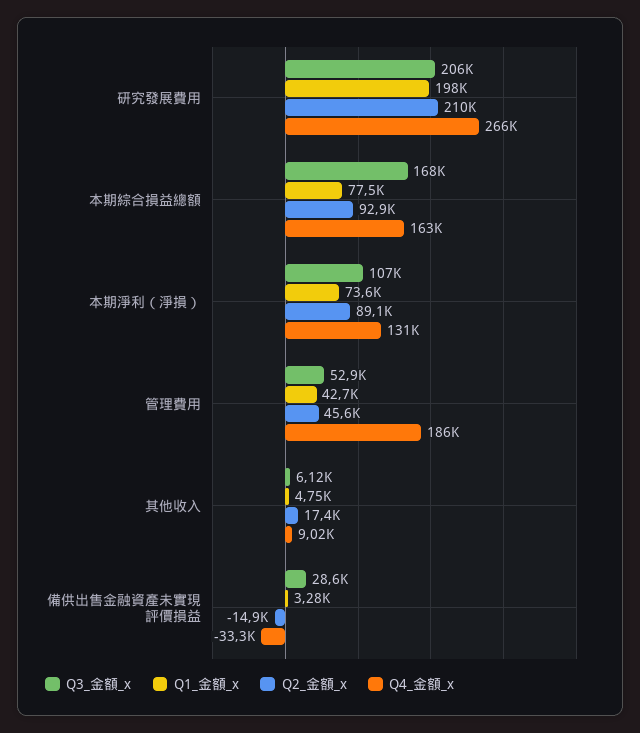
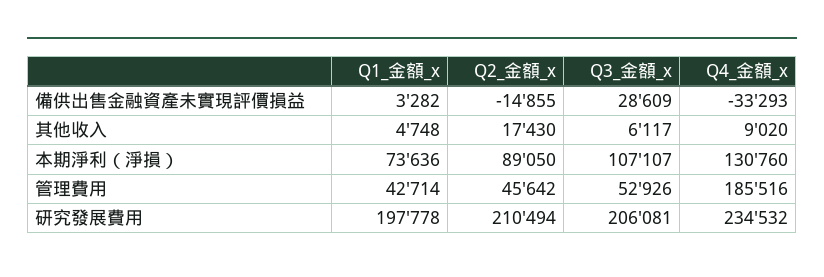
Q4_金額_x, 研究發展費用: 266000 -> 234532
Q3_金額_x, 本期綜合損益總額: 168000 -> none
Q1_金額_x, 本期綜合損益總額: 77500 -> none
Q2_金額_x, 本期綜合損益總額: 92900 -> none
Q4_金額_x, 本期綜合損益總額: 163000 -> none

